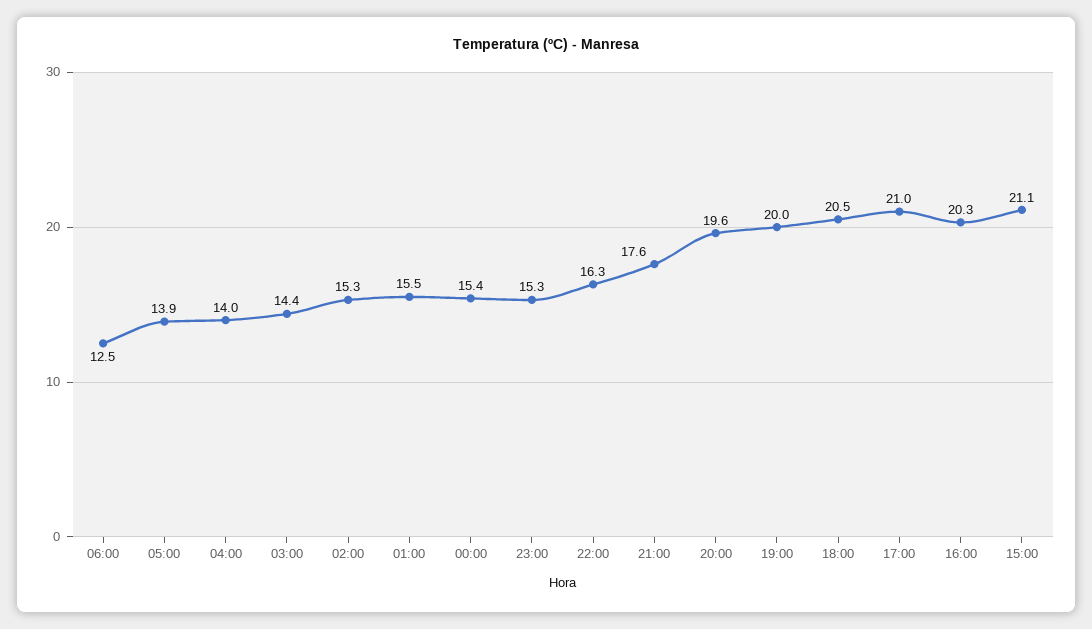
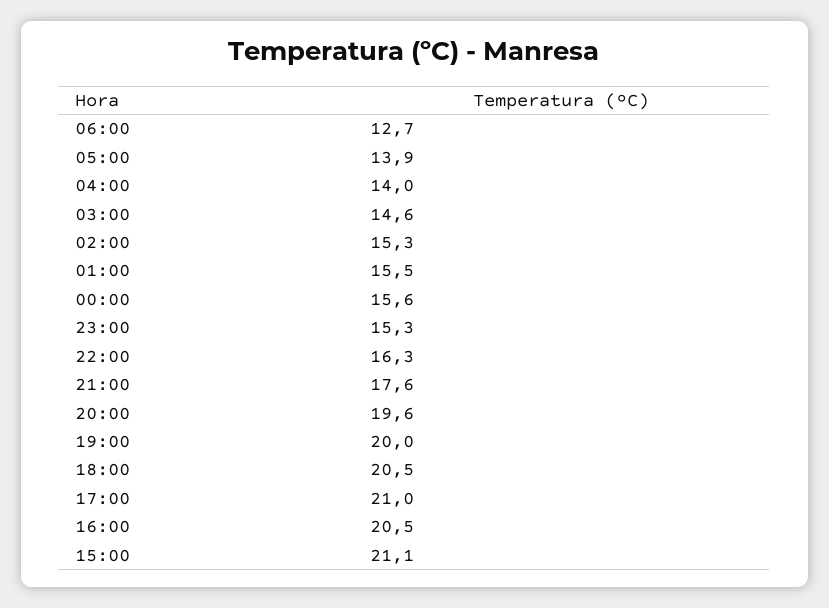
06:00: 12.5 -> 12.7
03:00: 14.4 -> 14.6
00:00: 15.4 -> 15.6
16:00: 20.3 -> 20.5

